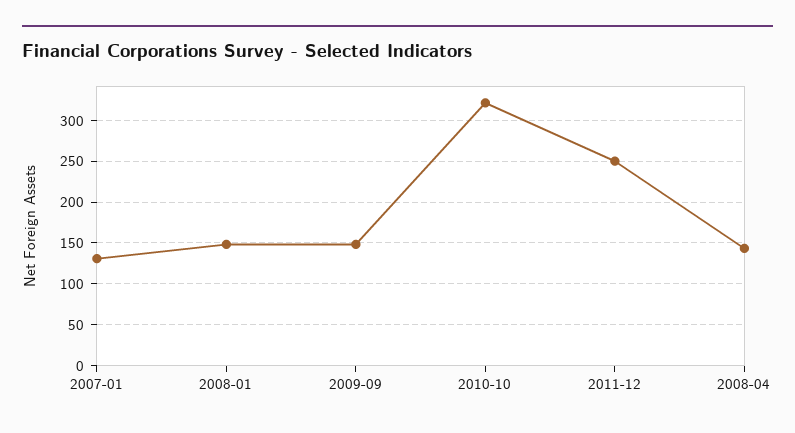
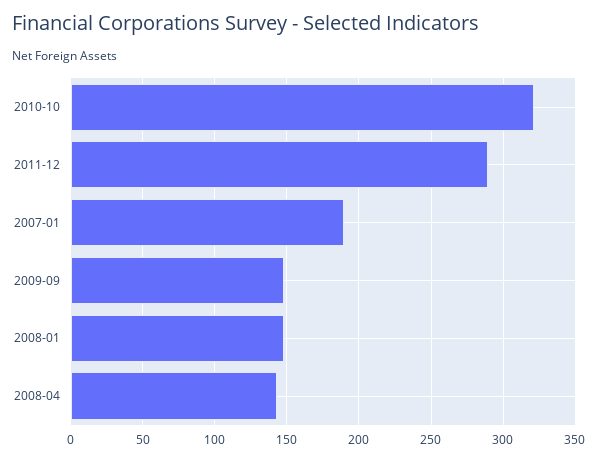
2007-01: 130 -> 190
2011-12: 250 -> 290

